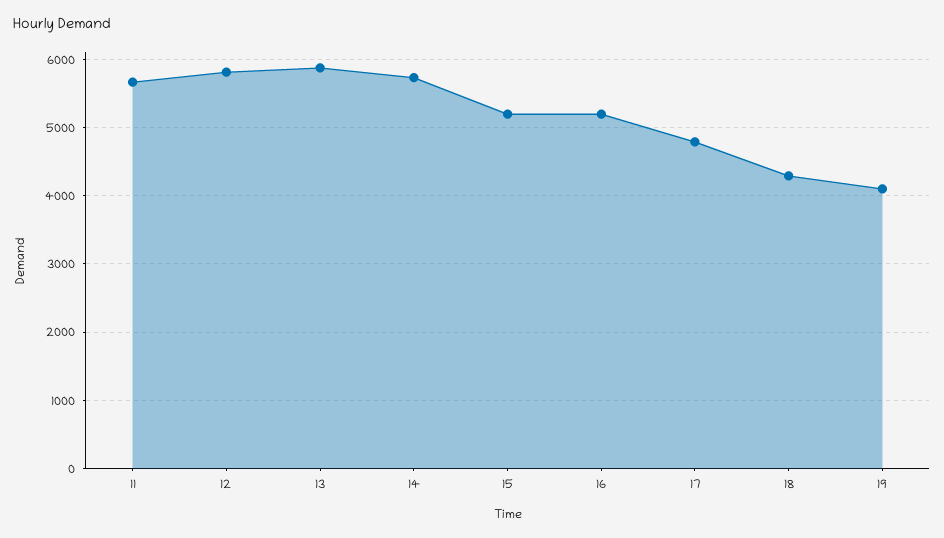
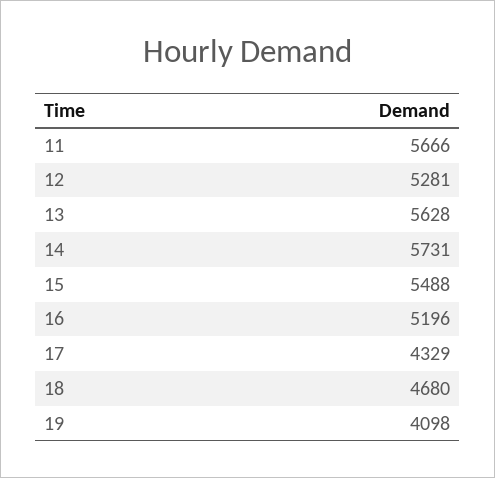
12: 5800 -> 5281
13: 5900 -> 5628
15: 5200 -> 5488
17: 4800 -> 4329
18: 4300 -> 4680

